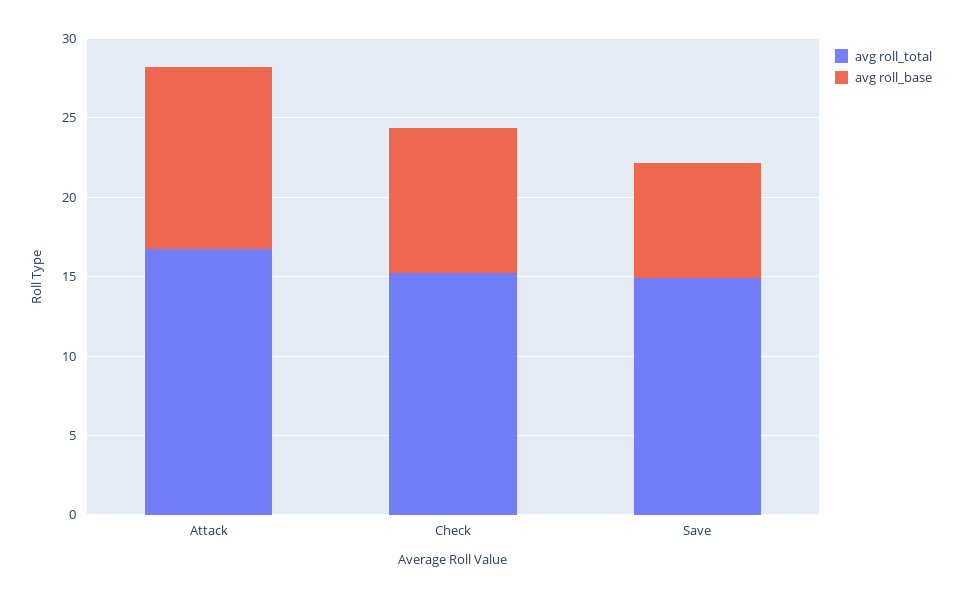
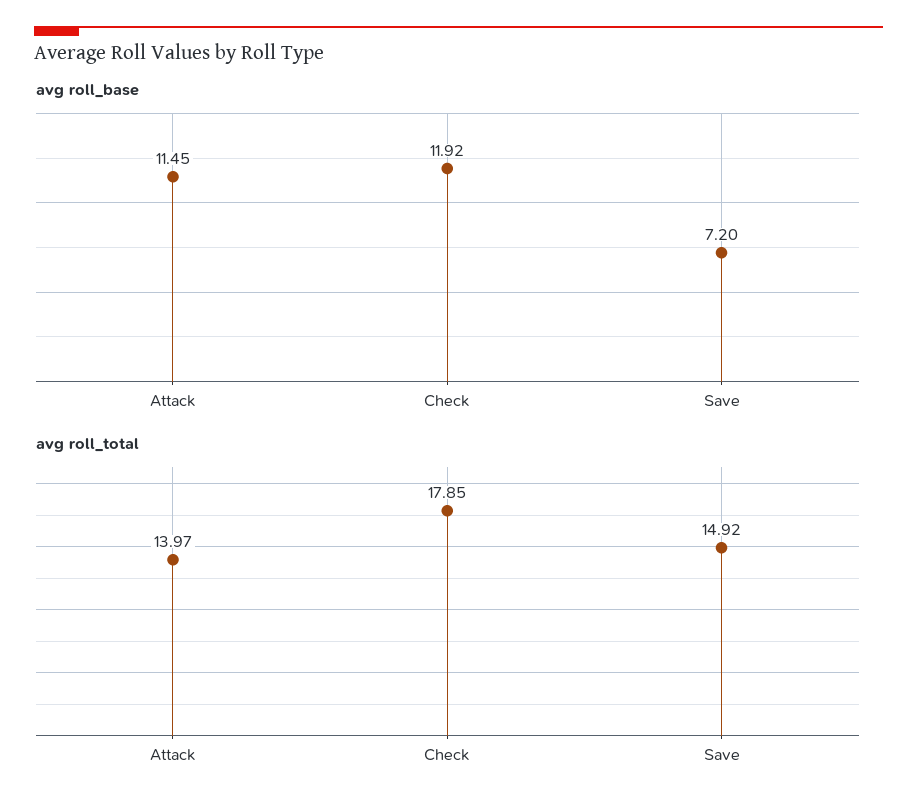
avg roll_total, Attack: 17 -> 13.97
avg roll_total, Check: 15 -> 17.85
avg roll_base, Check: 9 -> 11.92

